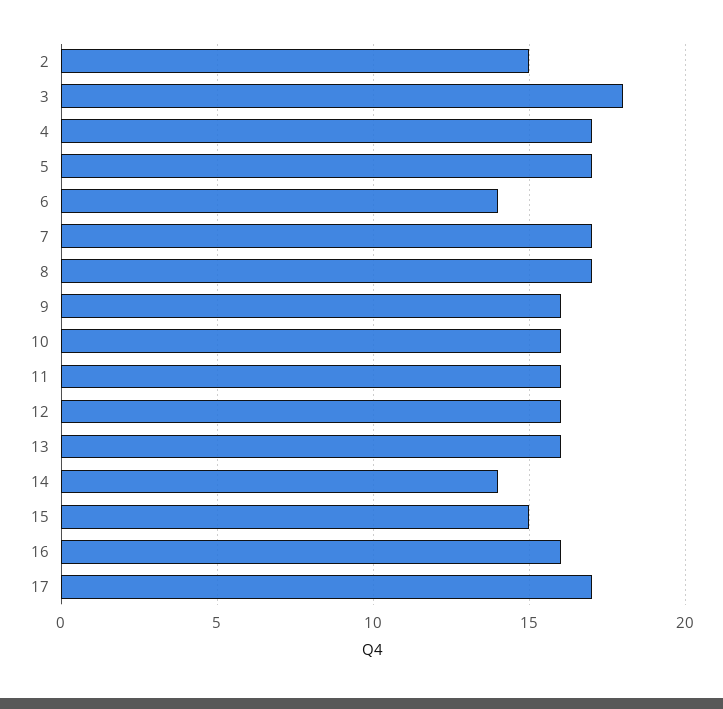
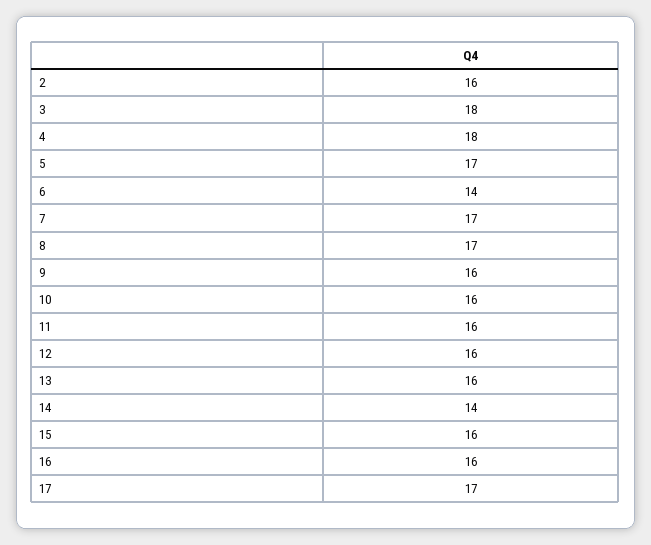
2: 15 -> 16
4: 17 -> 18
15: 15 -> 16

